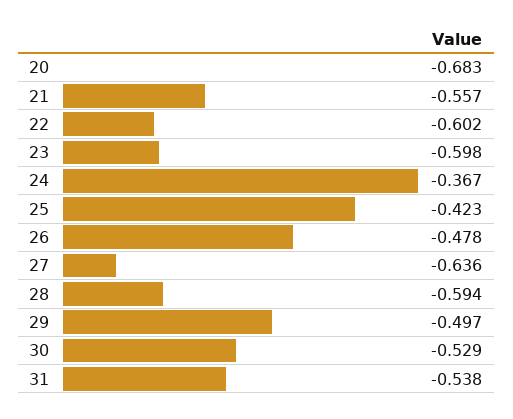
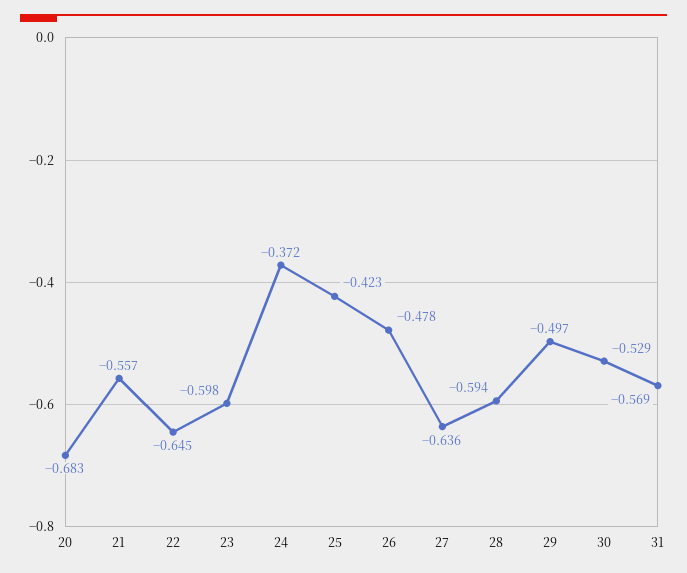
22: -0.602 -> -0.645
24: -0.367 -> -0.372
31: -0.538 -> -0.569

